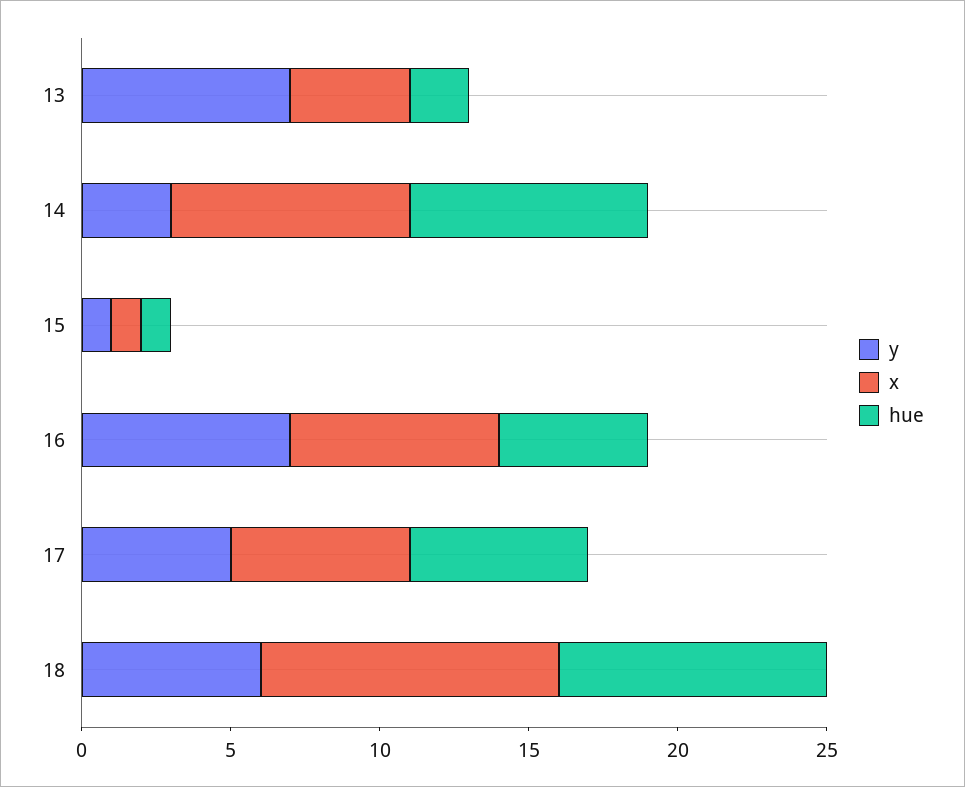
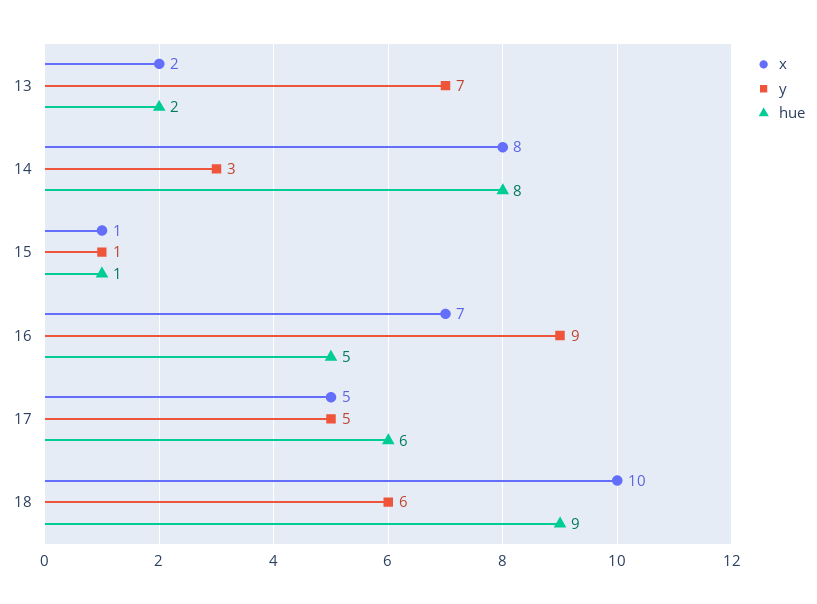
x, 13: 4 -> 2
y, 16: 7 -> 9
x, 17: 6 -> 5

